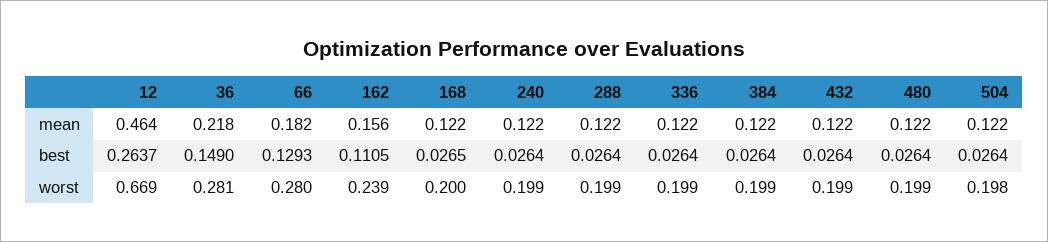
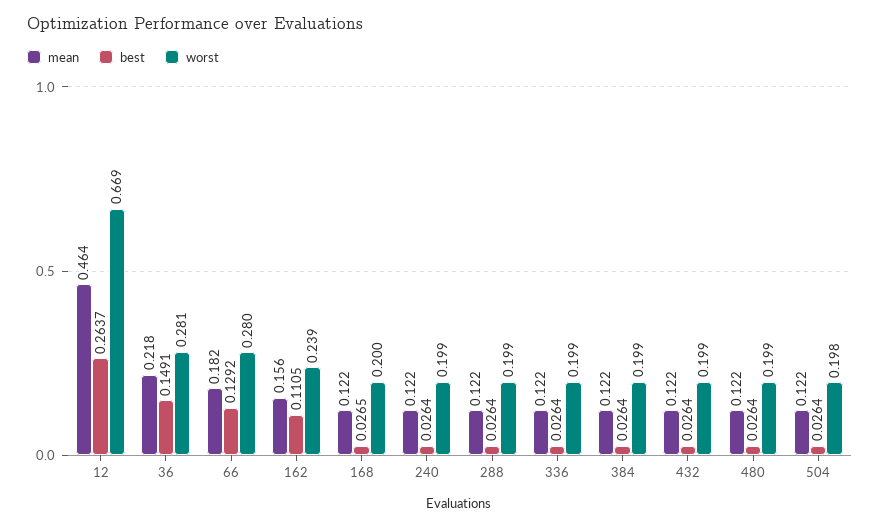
best, 36: 0.149 -> 0.1491
best, 66: 0.1293 -> 0.1292

